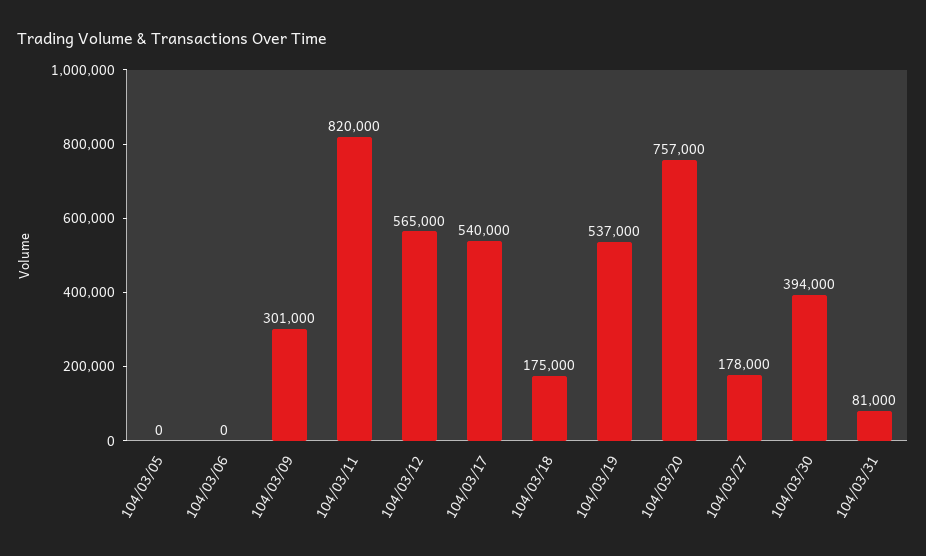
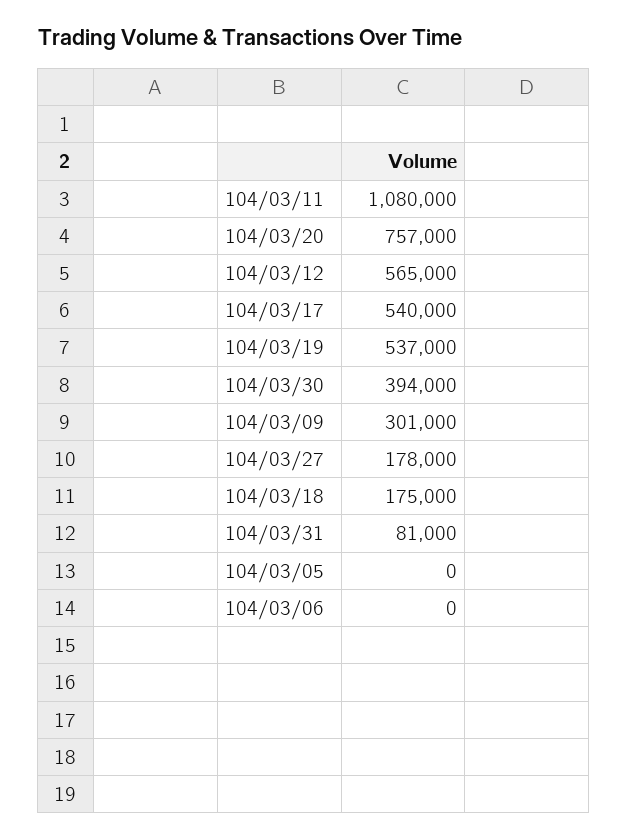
104/03/11: 820000 -> 1080000

